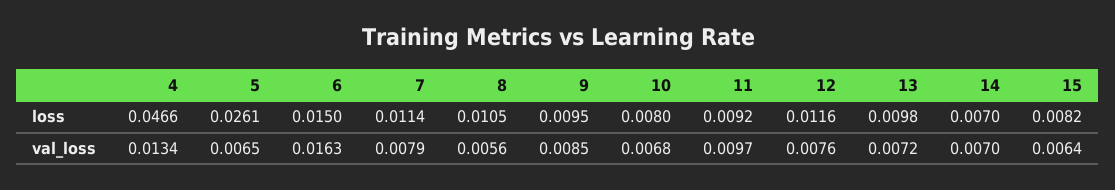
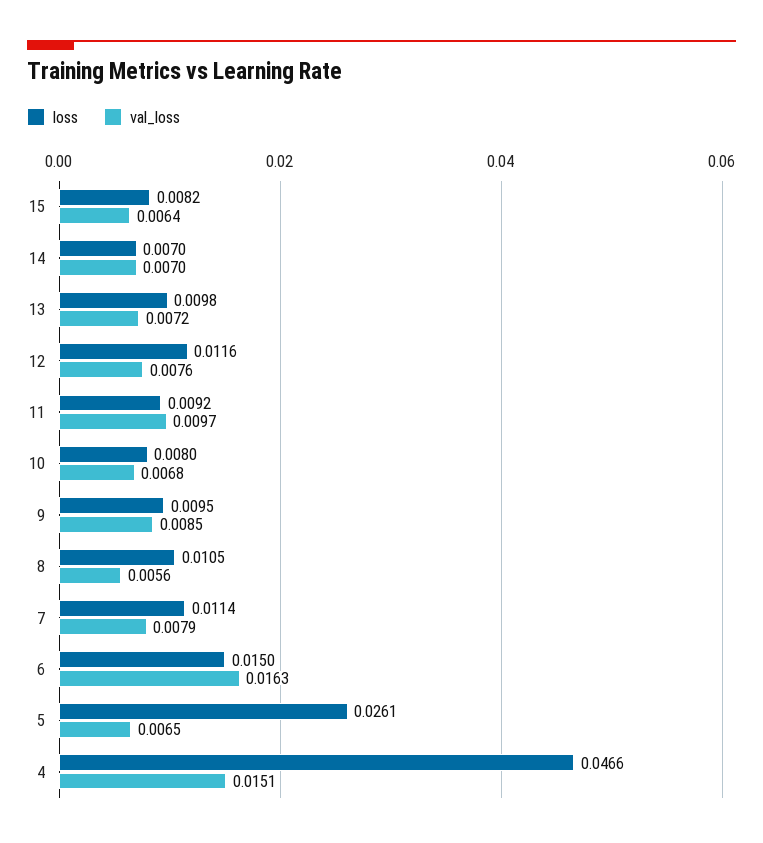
val_loss, 4: 0.0134 -> 0.0151

